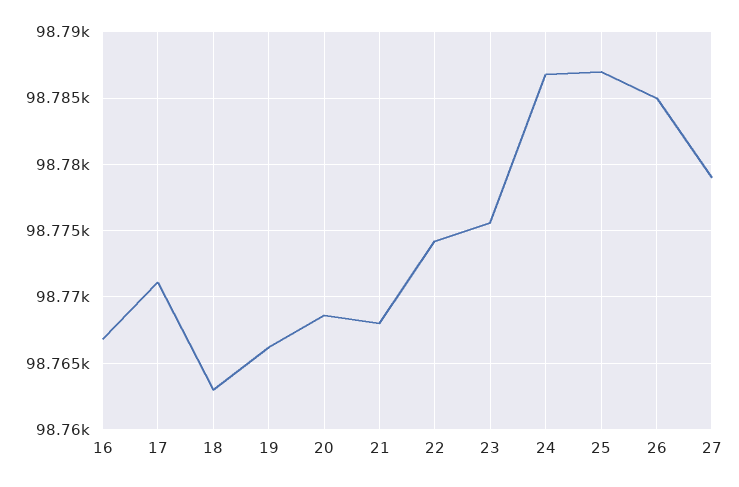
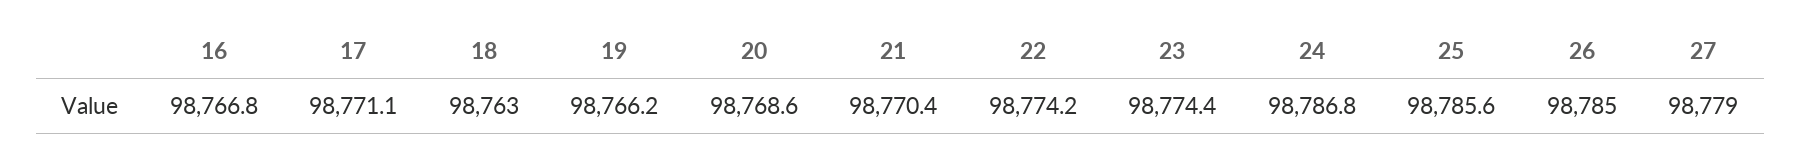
21: 98768 -> 98770.4
23: 98775.5 -> 98774.4
25: 98787 -> 98785.6

